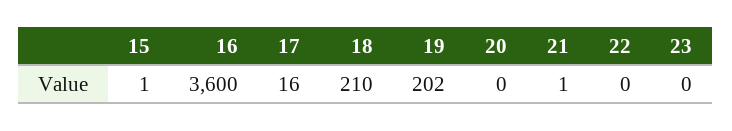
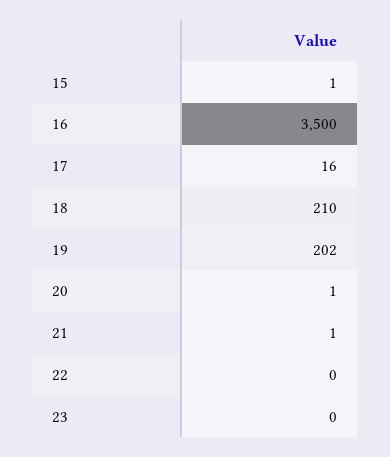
16: 3600 -> 3500
20: 0 -> 1

